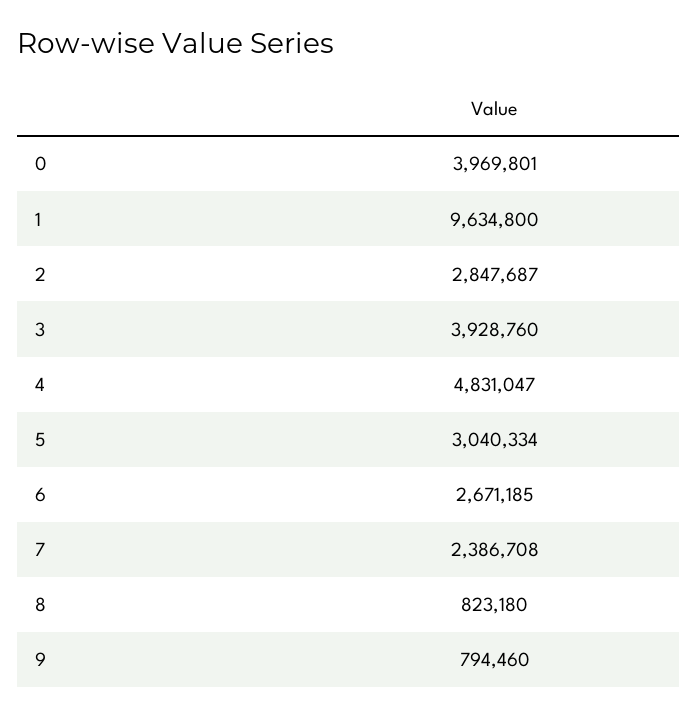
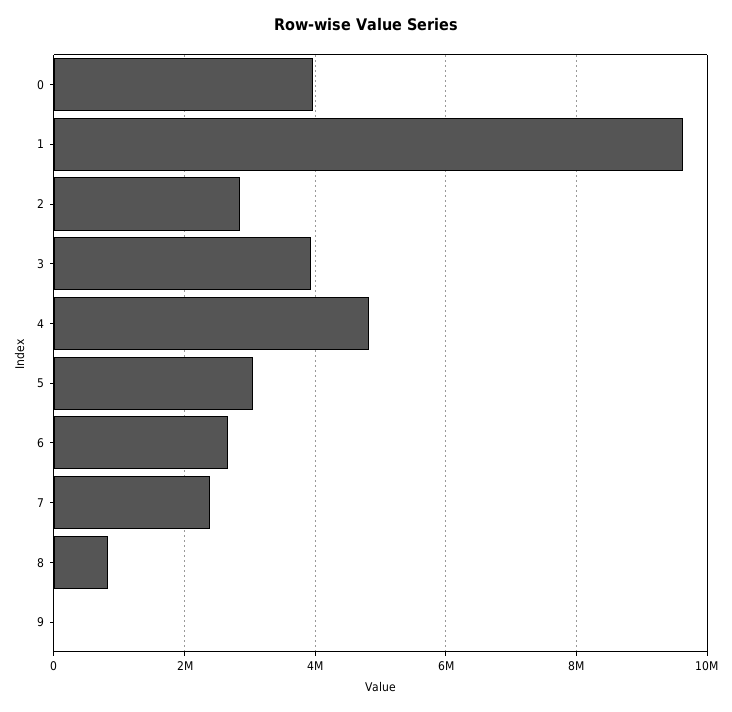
9: 794460 -> 0

